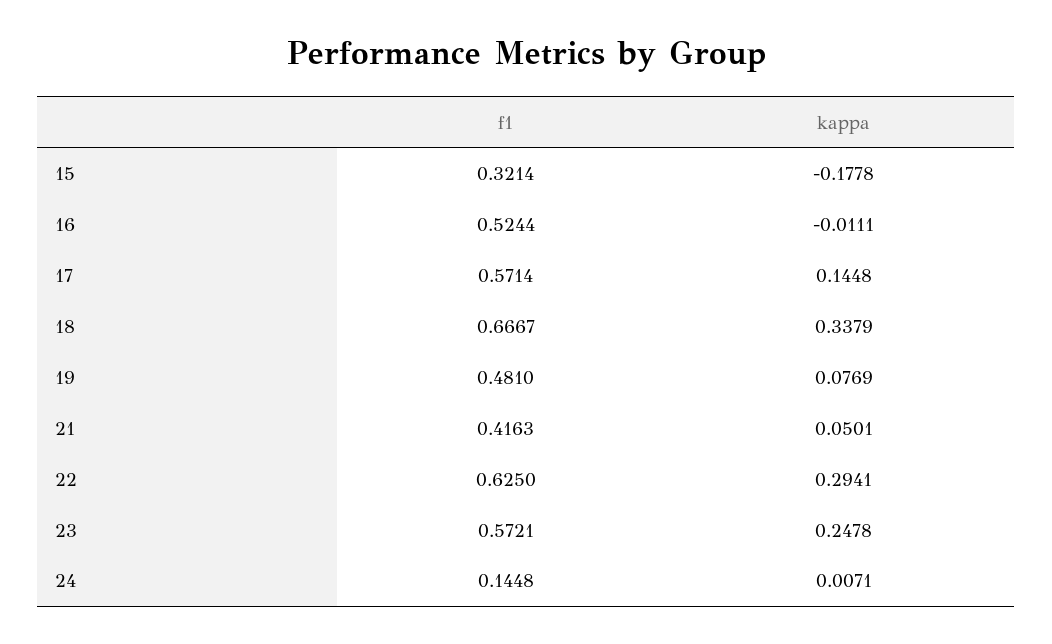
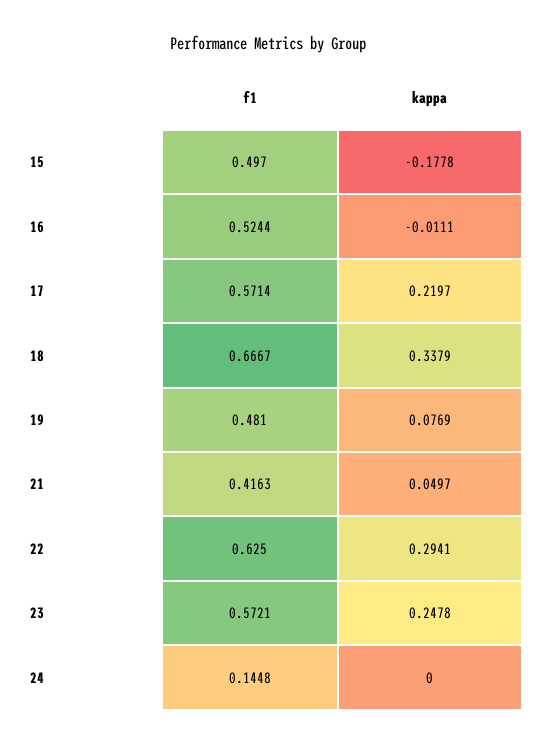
f1, 15: 0.3214 -> 0.497
kappa, 17: 0.1448 -> 0.2197
kappa, 21: 0.0501 -> 0.0497
kappa, 24: 0.0071 -> 0

